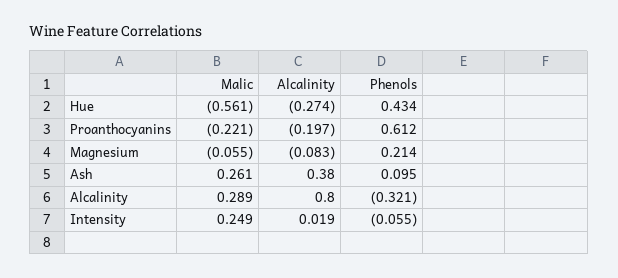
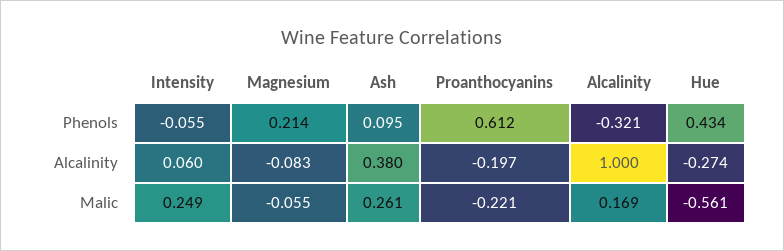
Malic, Alcalinity: 0.289 -> 0.169
Alcalinity, Alcalinity: 0.8 -> 1
Alcalinity, Intensity: 0.019 -> 0.06

